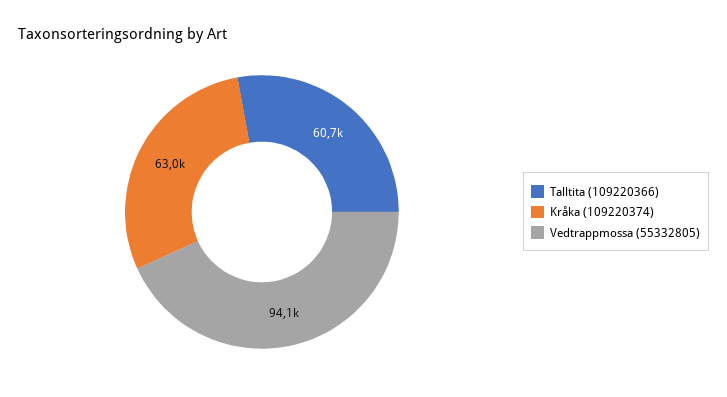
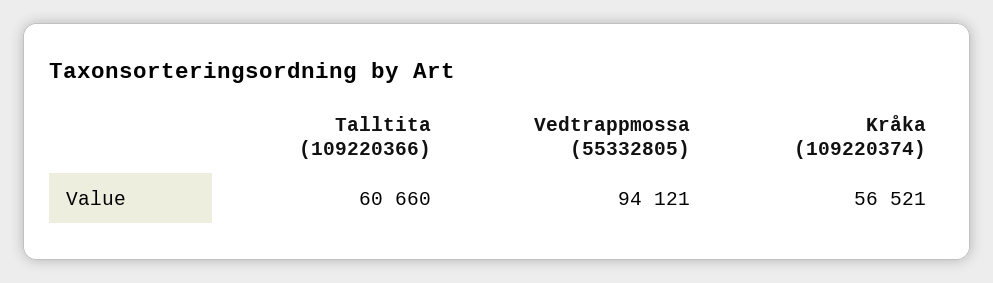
Kråka (109220374): 63000 -> 56521

